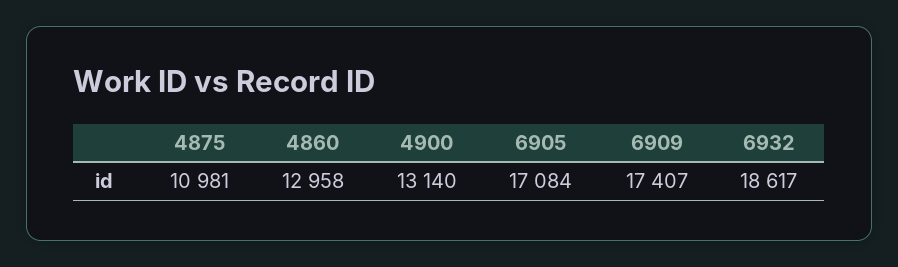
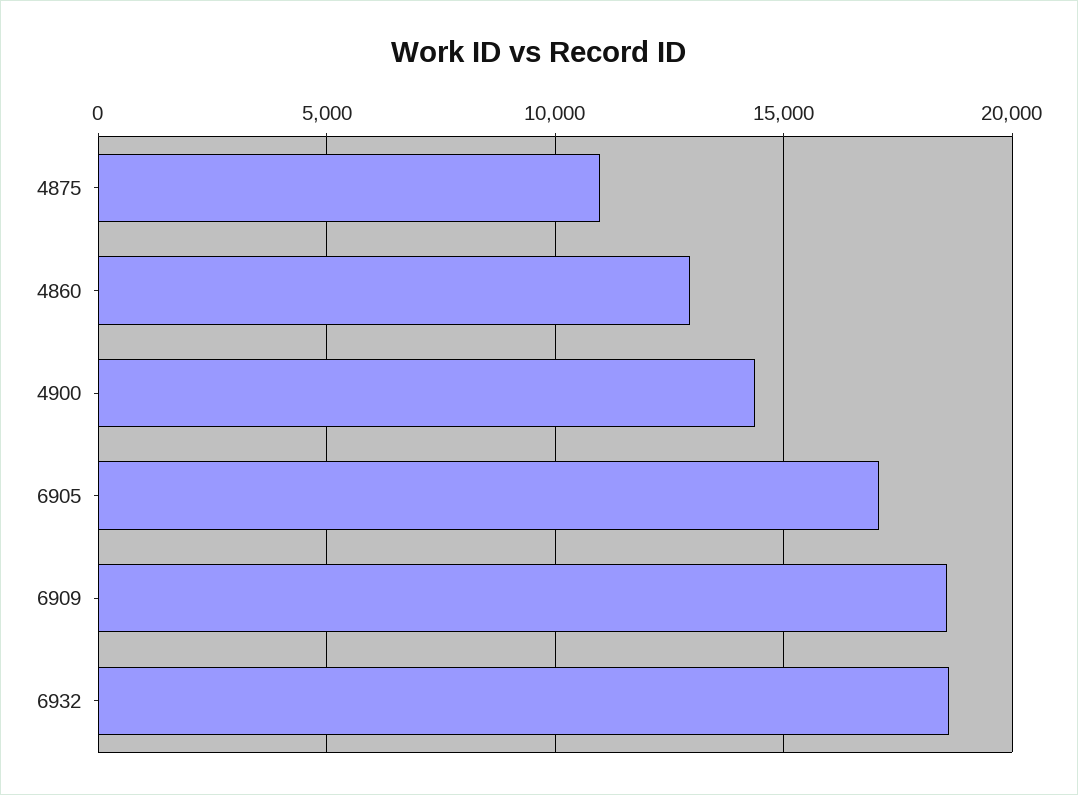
4900: 13140 -> 14500
6909: 17407 -> 18500

